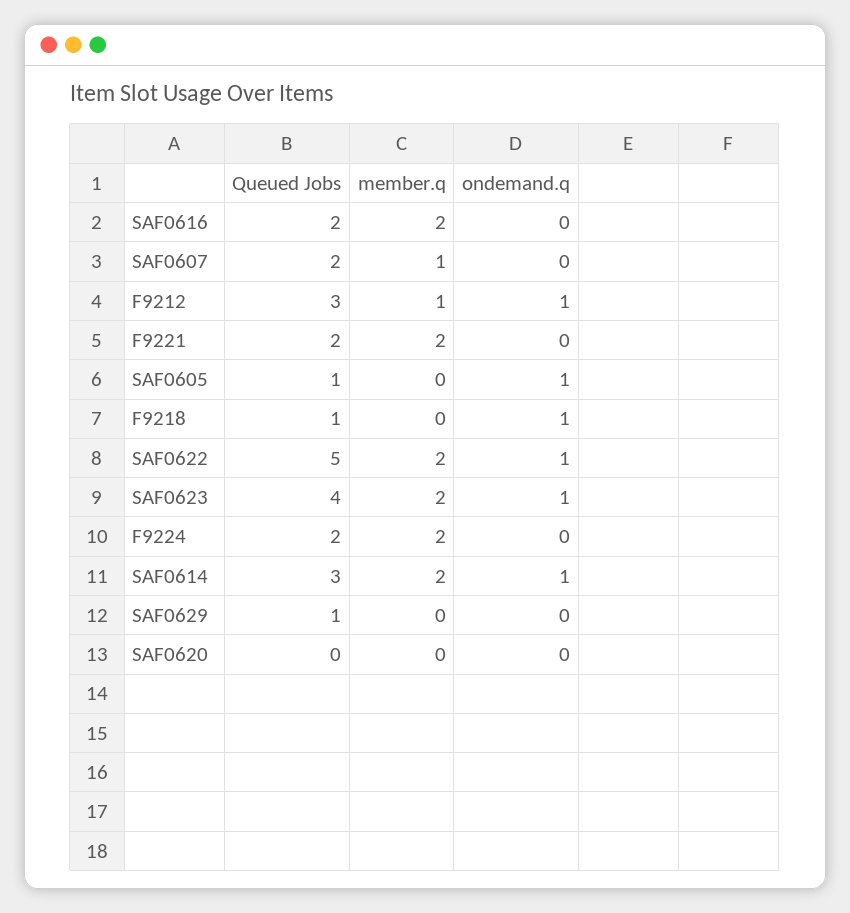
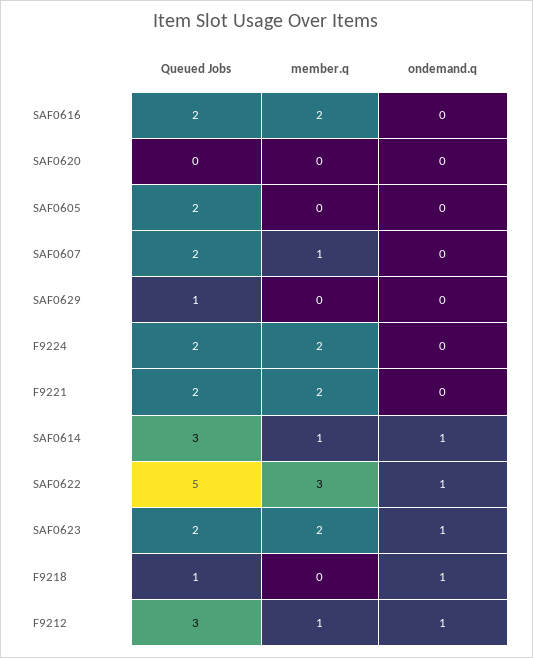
Queued Jobs, SAF0605: 1 -> 2
ondemand.q, SAF0605: 1 -> 0
member.q, SAF0622: 2 -> 3
Queued Jobs, SAF0623: 4 -> 2
member.q, SAF0614: 2 -> 1

